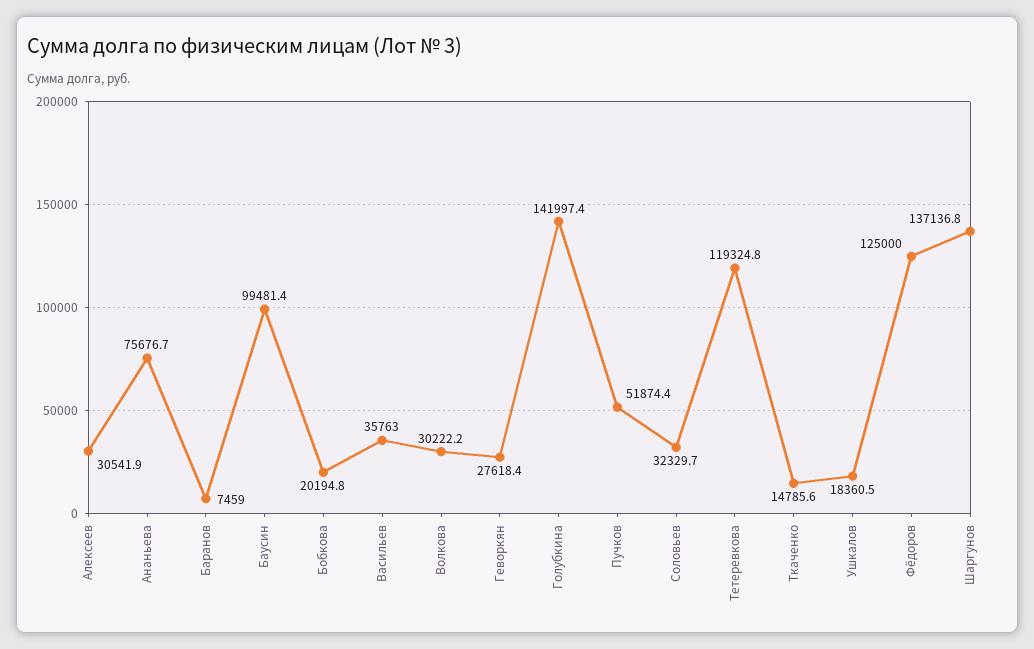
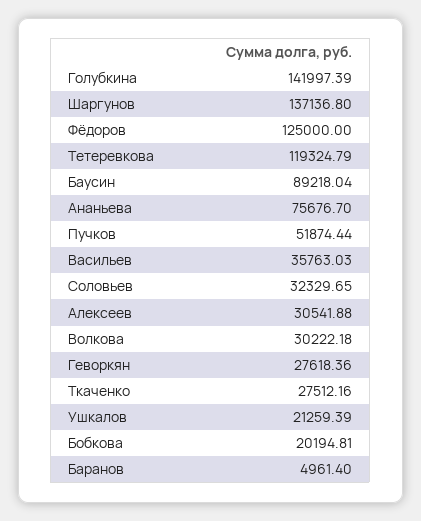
Баранов: 7459 -> 4961.4
Баусин: 99481.4 -> 89218.04
Ткаченко: 14785.6 -> 27512.16
Ушкалов: 18360.5 -> 21259.39

